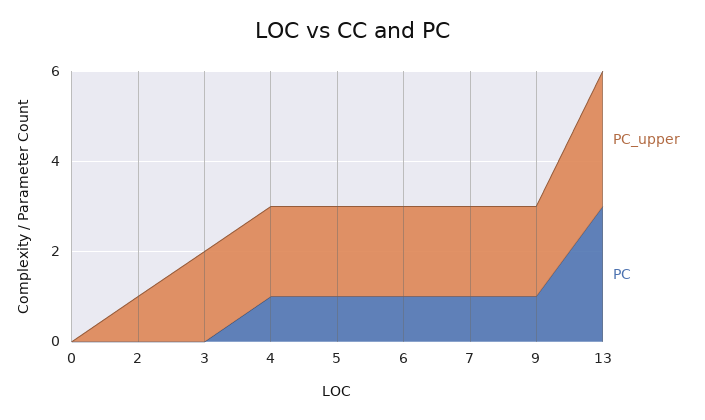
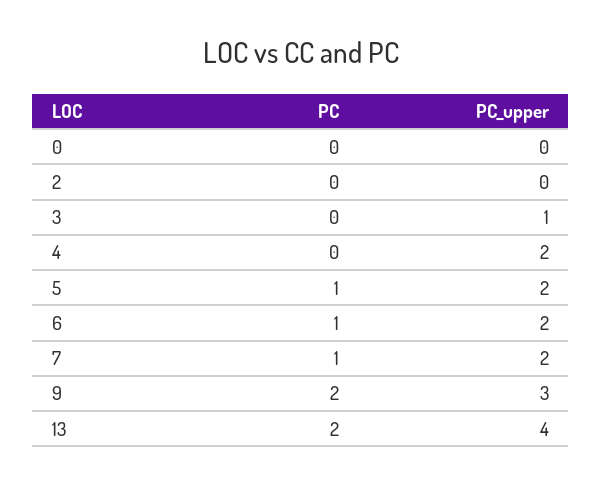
PC_upper, 2: 1 -> 0
PC_upper, 3: 2 -> 1
PC, 4: 1 -> 0
PC_upper, 9: 2 -> 3
PC, 9: 1 -> 2
PC_upper, 13: 3 -> 4
PC, 13: 3 -> 2

